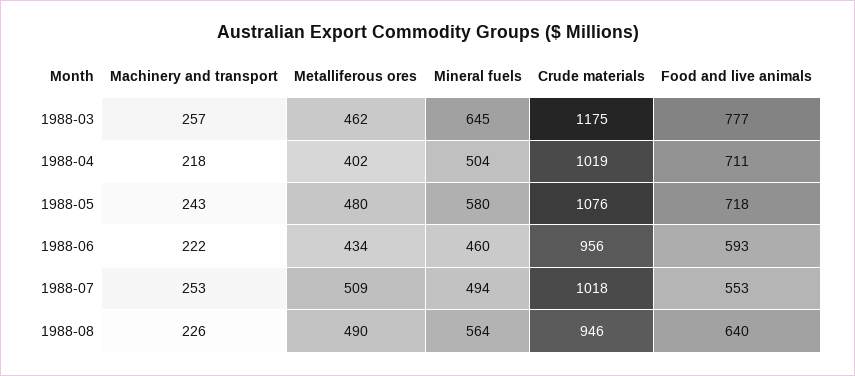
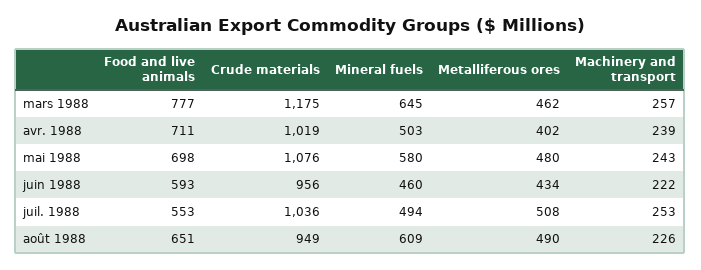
Machinery and transport, 1988-04: 218 -> 239
Mineral fuels, 1988-04: 504 -> 503
Food and live animals, 1988-05: 718 -> 698
Metalliferous ores, 1988-07: 509 -> 508
Crude materials, 1988-07: 1018 -> 1036
Mineral fuels, 1988-08: 564 -> 609
Crude materials, 1988-08: 946 -> 949
Food and live animals, 1988-08: 640 -> 651

